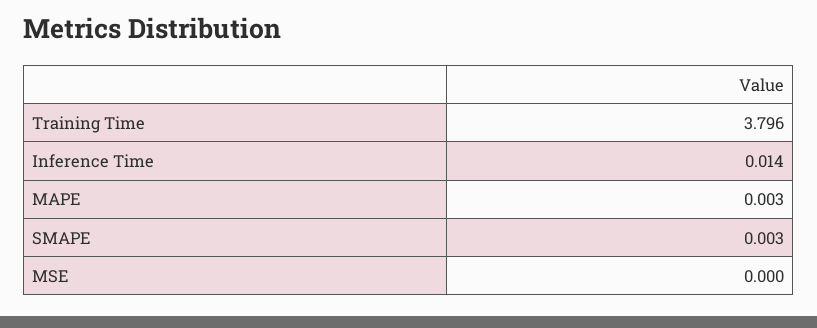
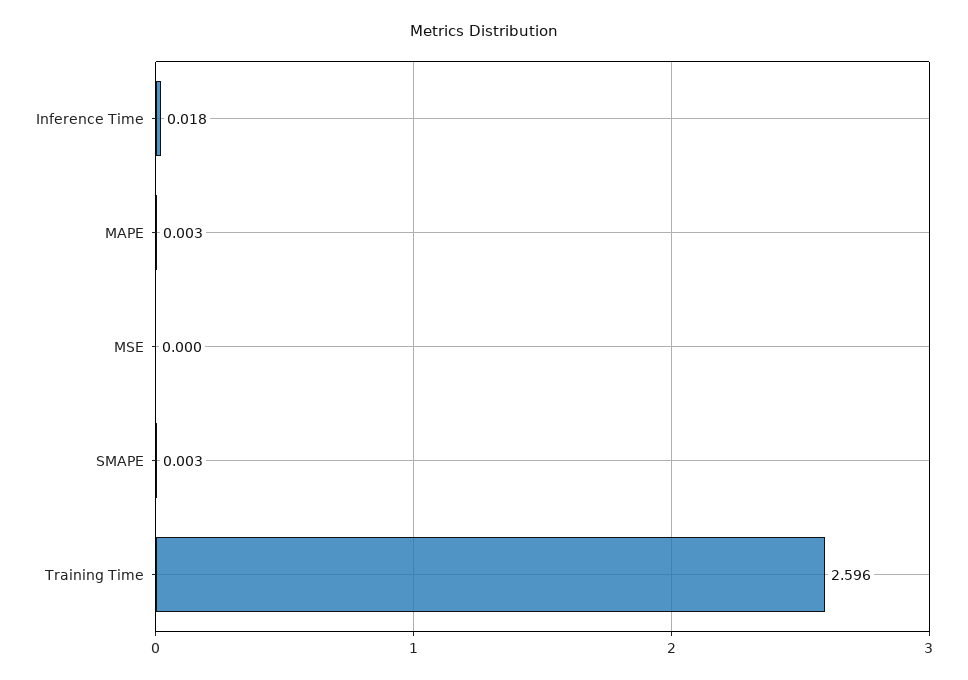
Training Time: 3.796 -> 2.596
Inference Time: 0.014 -> 0.018

